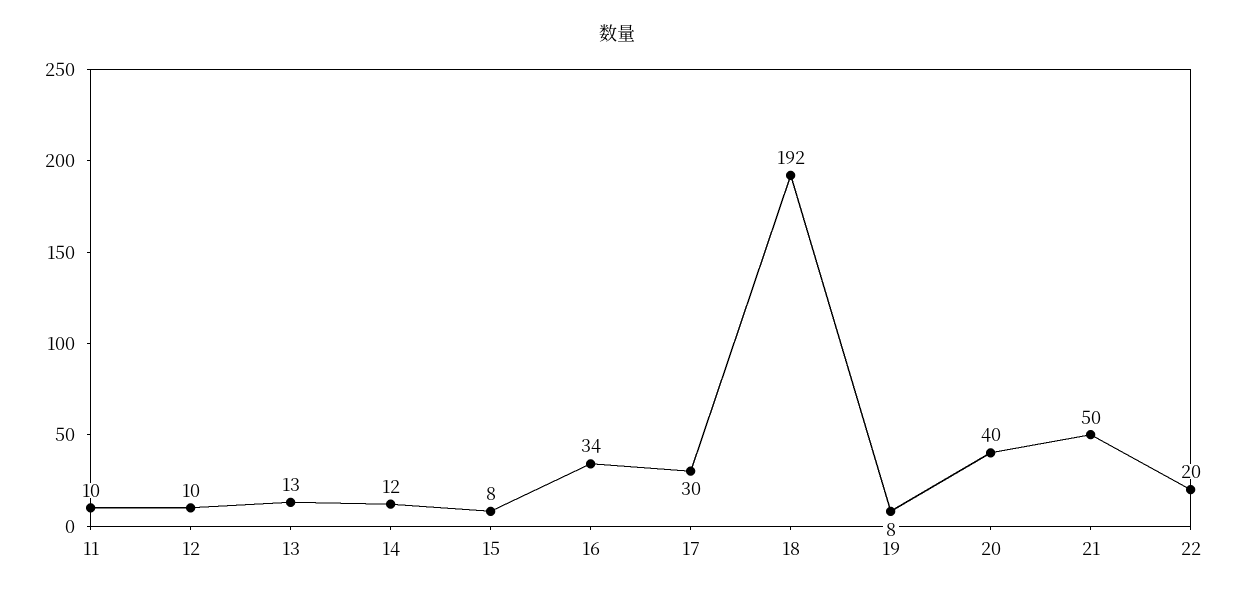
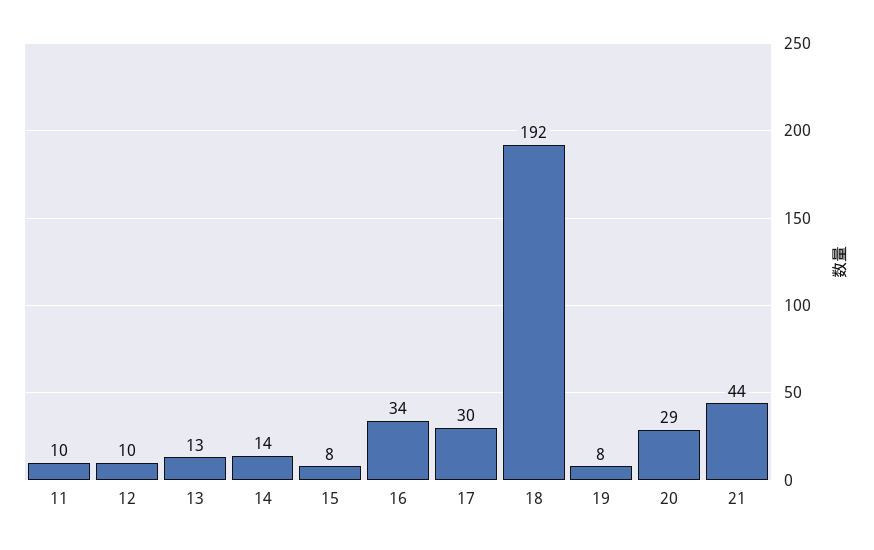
14: 12 -> 14
20: 40 -> 29
21: 50 -> 44
22: 20 -> none

